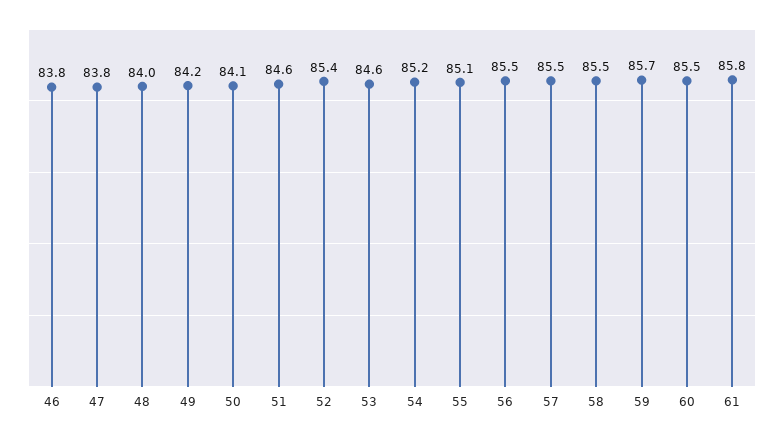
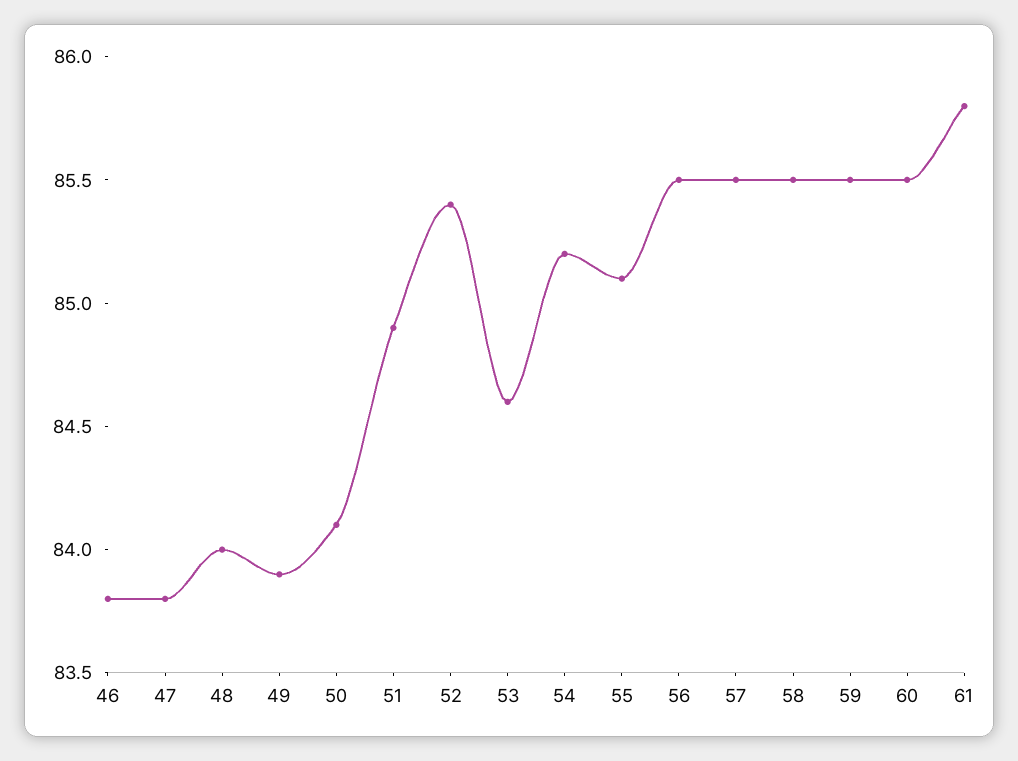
49: 84.2 -> 83.9
51: 84.6 -> 84.9
59: 85.7 -> 85.5

